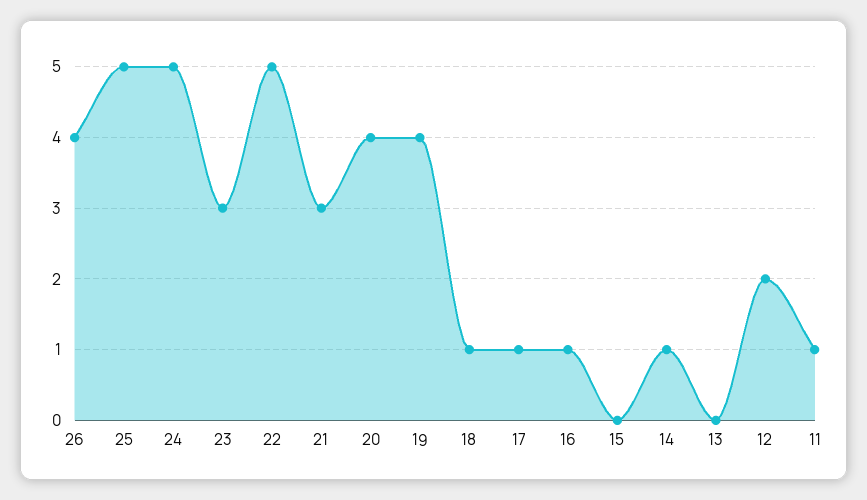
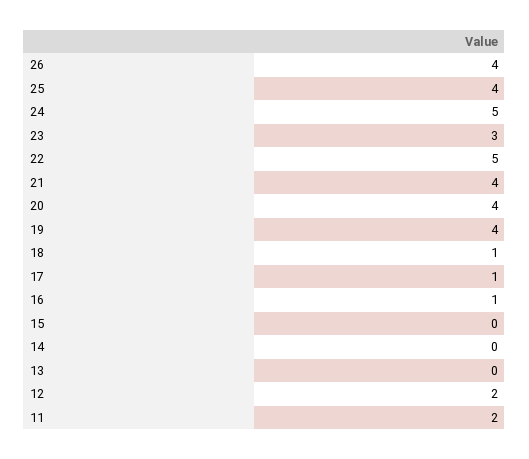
25: 5 -> 4
21: 3 -> 4
14: 1 -> 0
11: 1 -> 2

